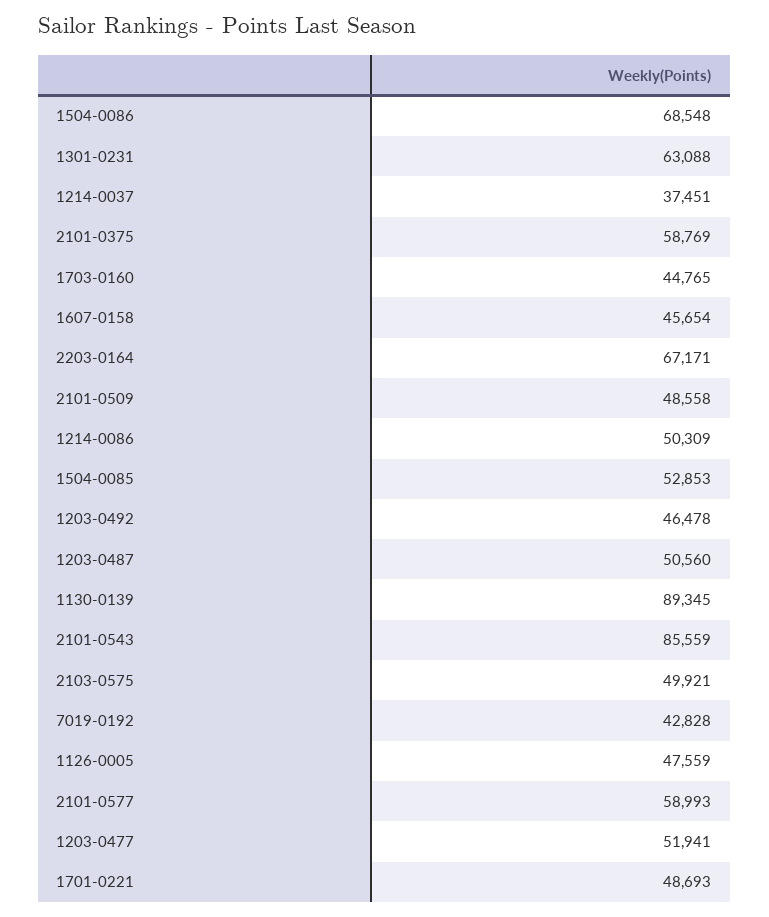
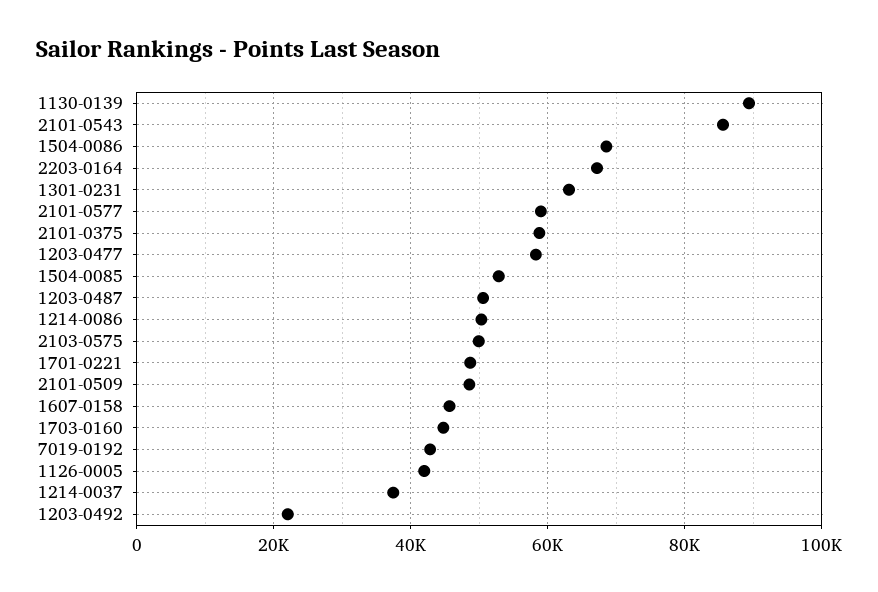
1203-0492: 46478 -> 22000
1126-0005: 47559 -> 42000
1203-0477: 51941 -> 58000

